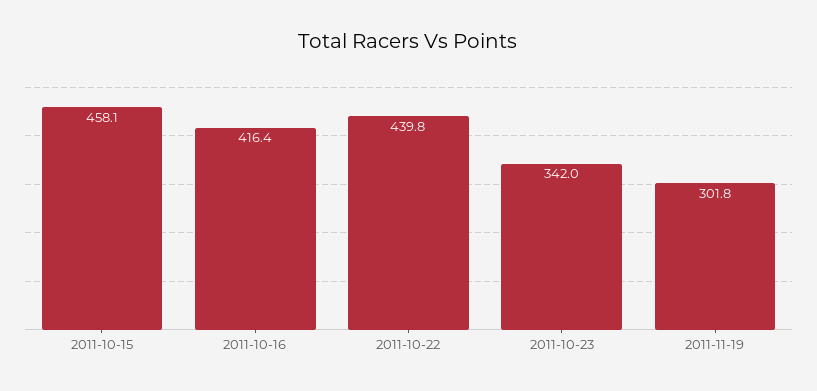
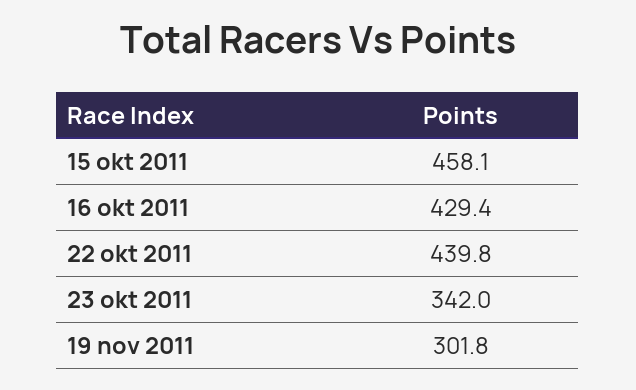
2011-10-16: 416.4 -> 429.4

